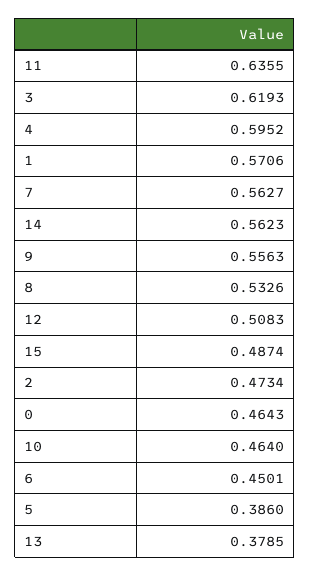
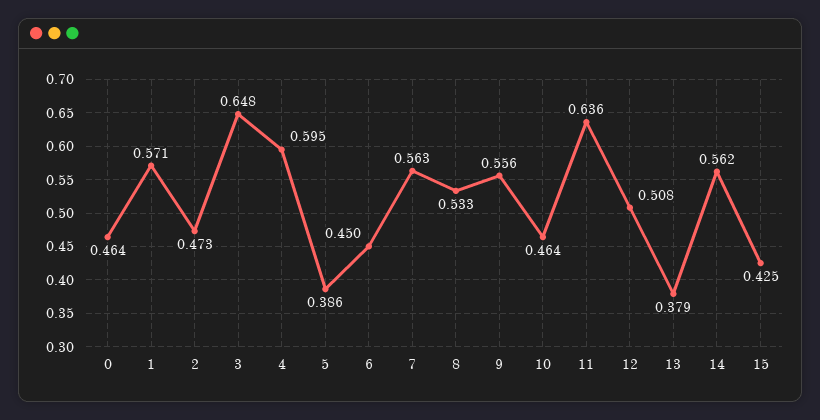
3: 0.6193 -> 0.648
15: 0.4874 -> 0.425

